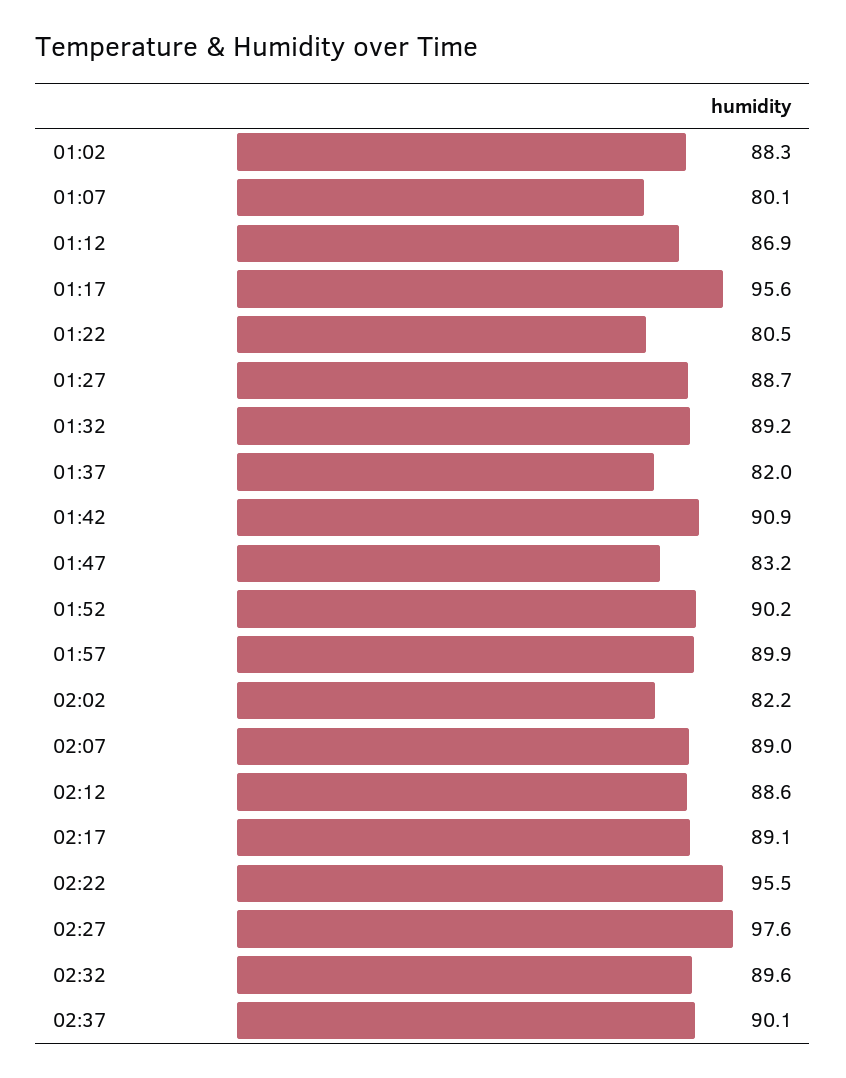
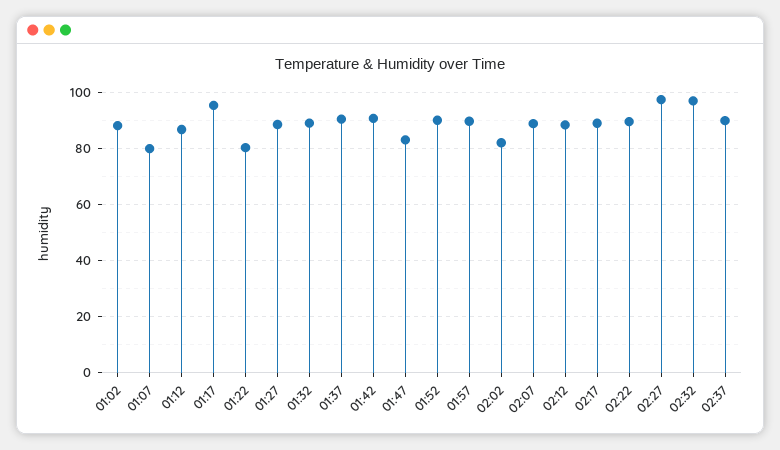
01:37: 82 -> 90
02:22: 95.5 -> 90
02:32: 89.6 -> 97.5

